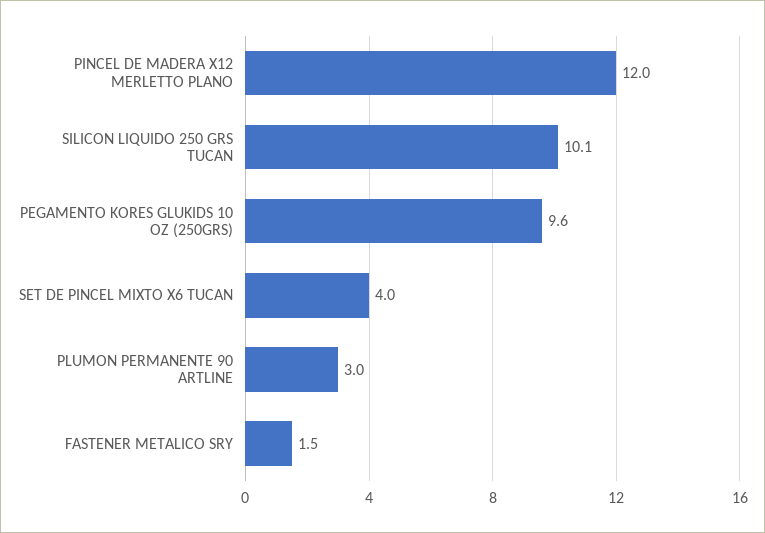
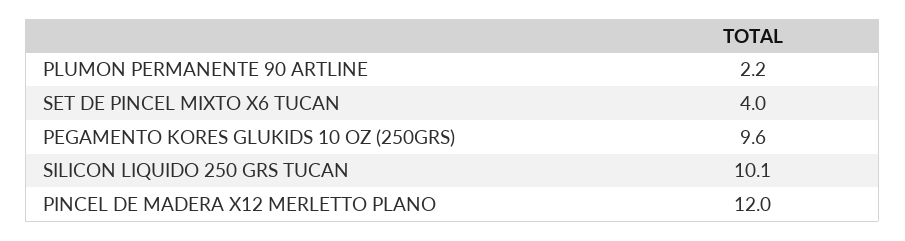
PLUMON PERMANENTE 90 ARTLINE: 3 -> 2.2
FASTENER METALICO SRY: 1.5 -> none

